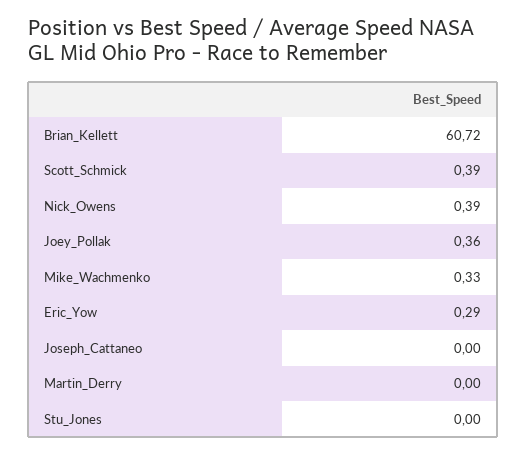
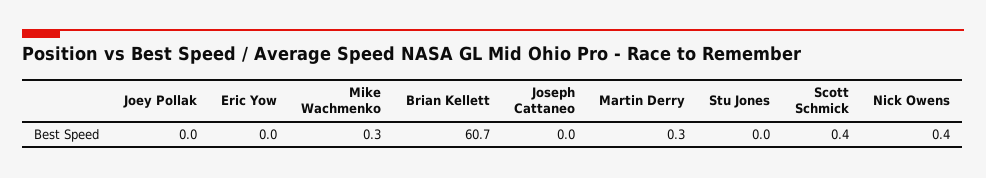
Joey_Pollak: 0.36 -> 0
Eric_Yow: 0.29 -> 0
Martin_Derry: 0 -> 0.3

